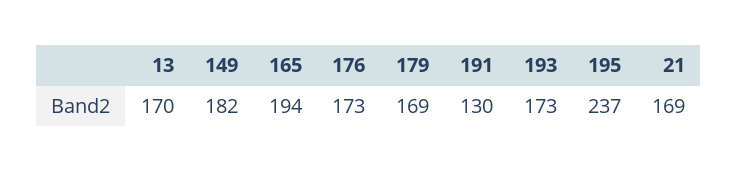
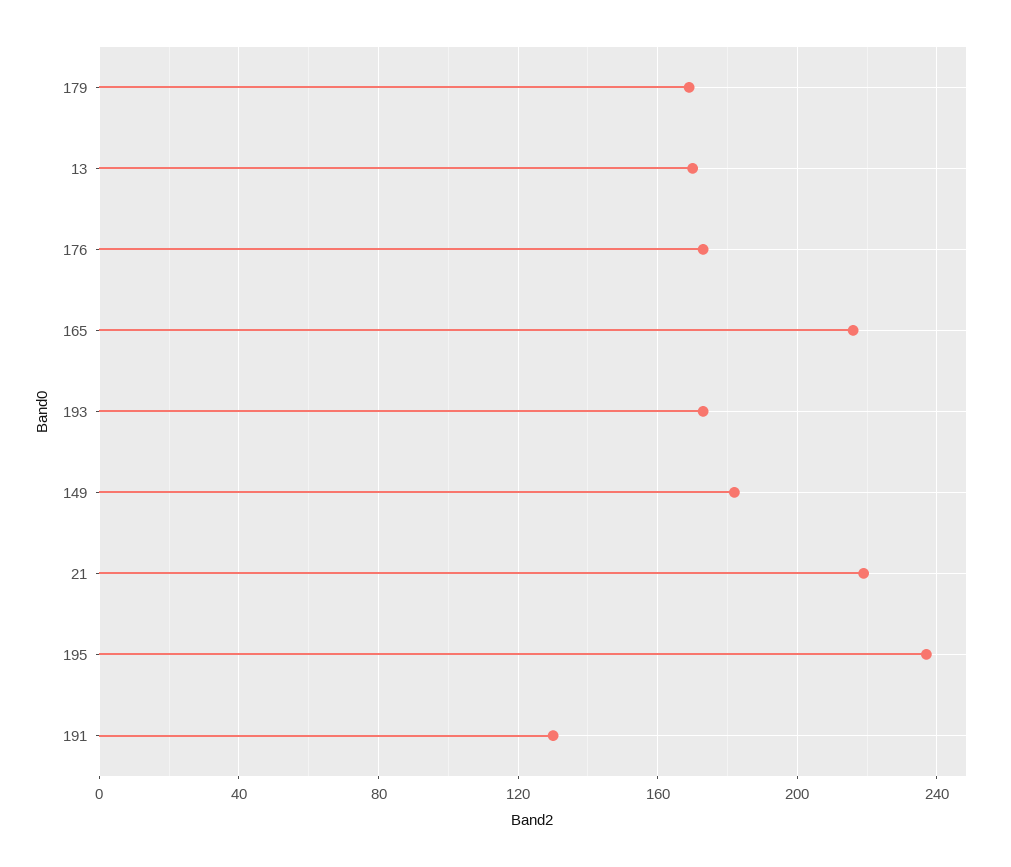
165: 194 -> 215
21: 169 -> 220

